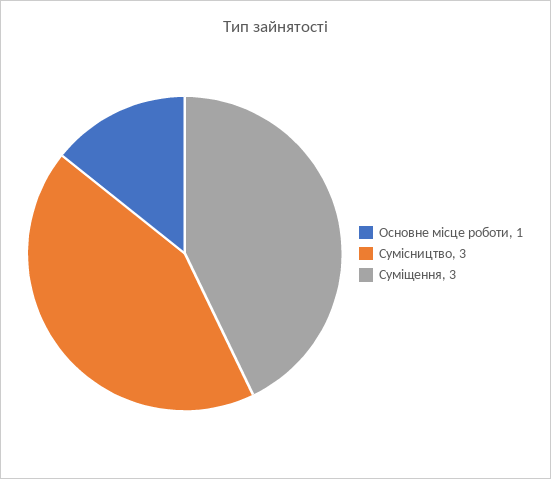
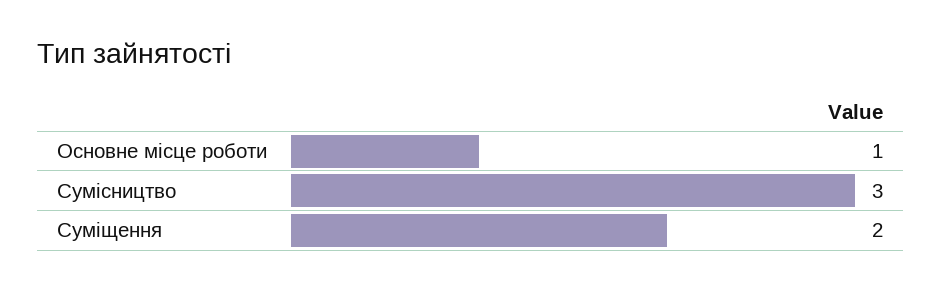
Суміщення: 3 -> 2

